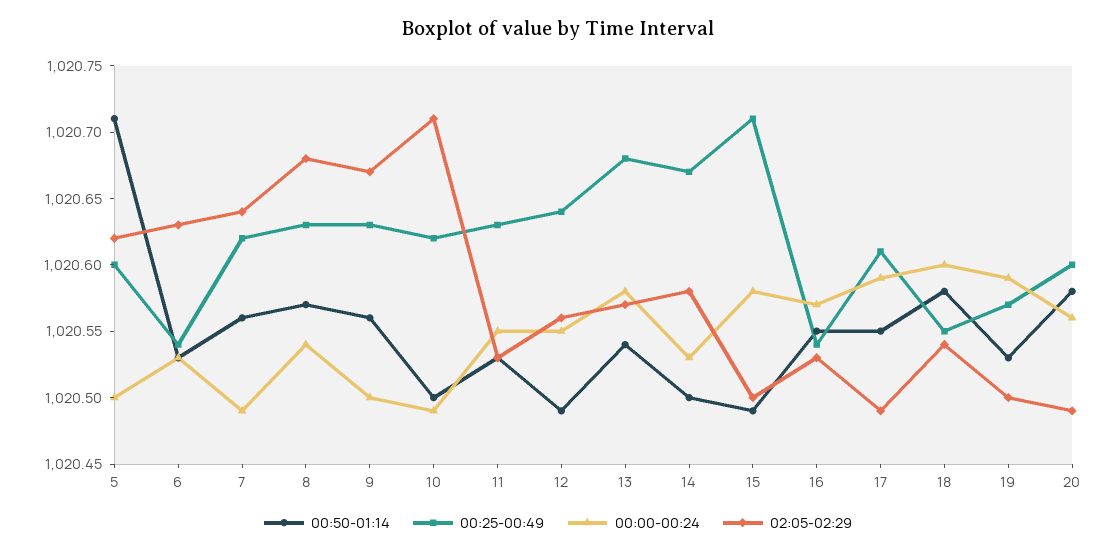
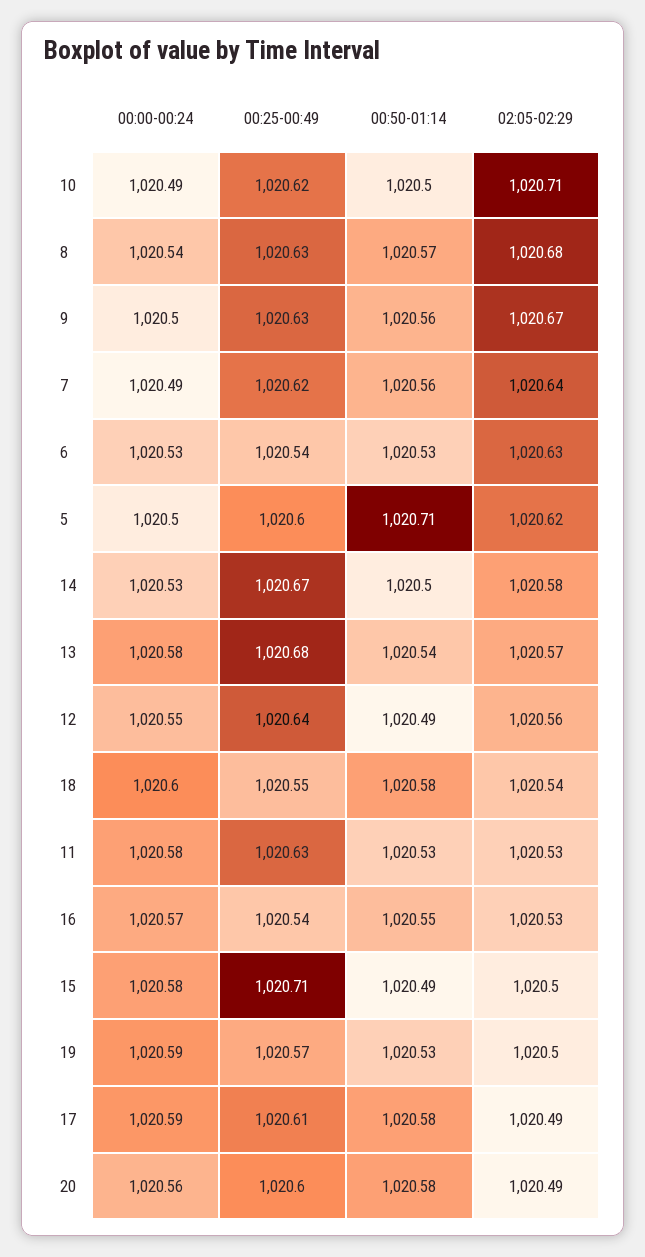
00:00-00:24, 11: 1020.55 -> 1020.58
00:50-01:14, 17: 1020.55 -> 1020.58

